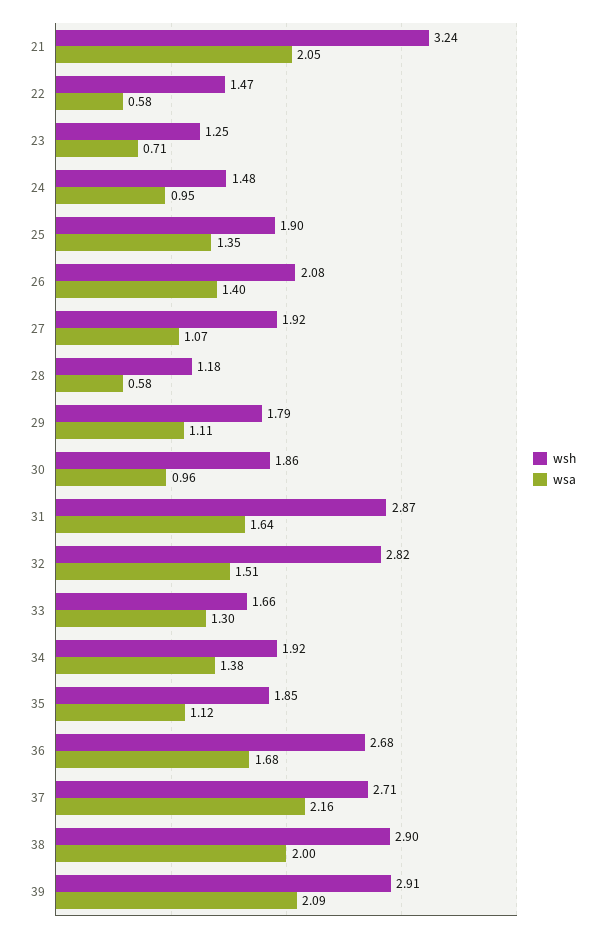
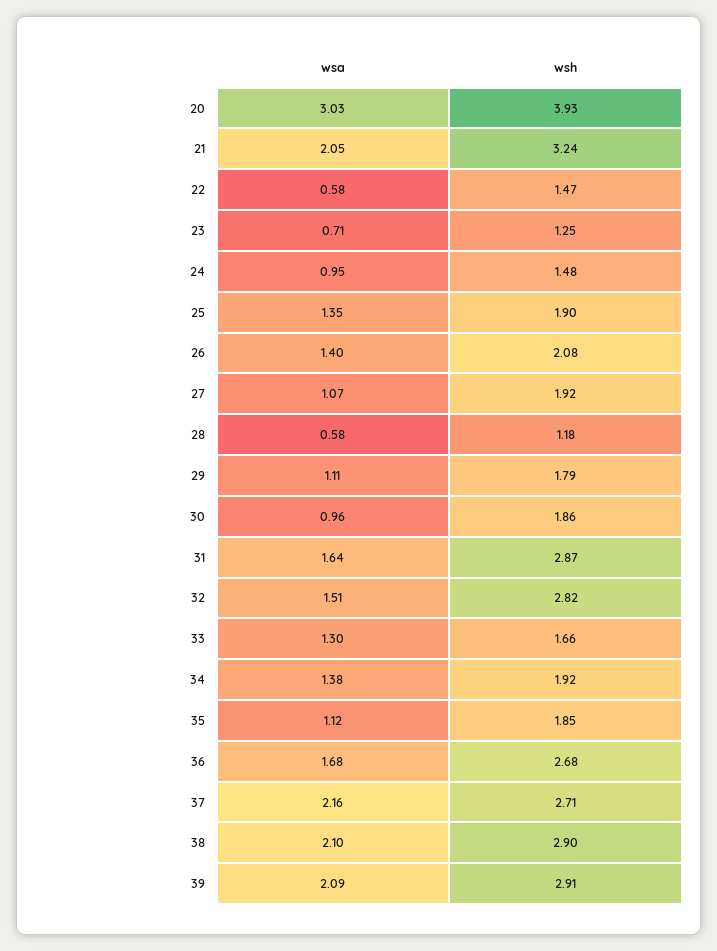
wsa, 38: 2 -> 2.1
wsa, 20: none -> 3.03
wsh, 20: none -> 3.93

